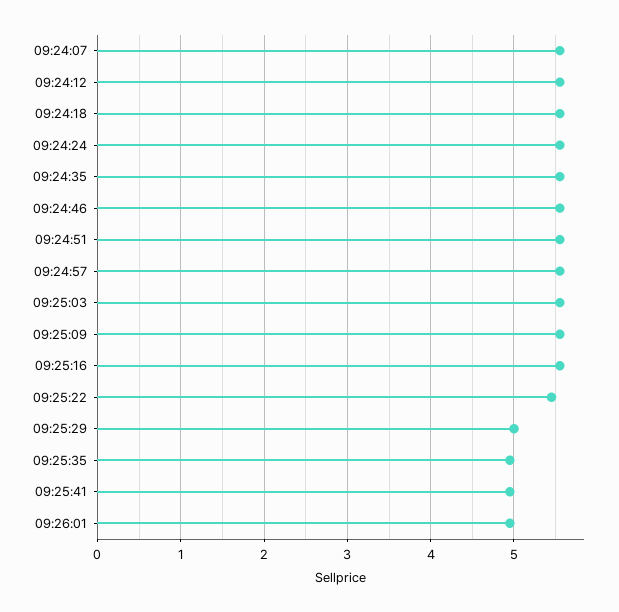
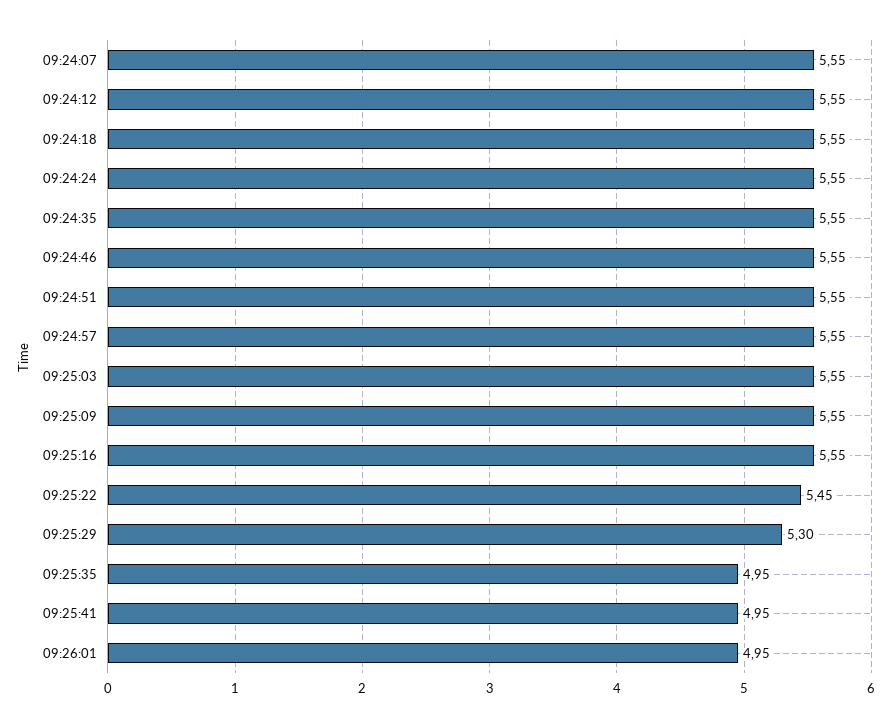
09:25:29: 5 -> 5.3

